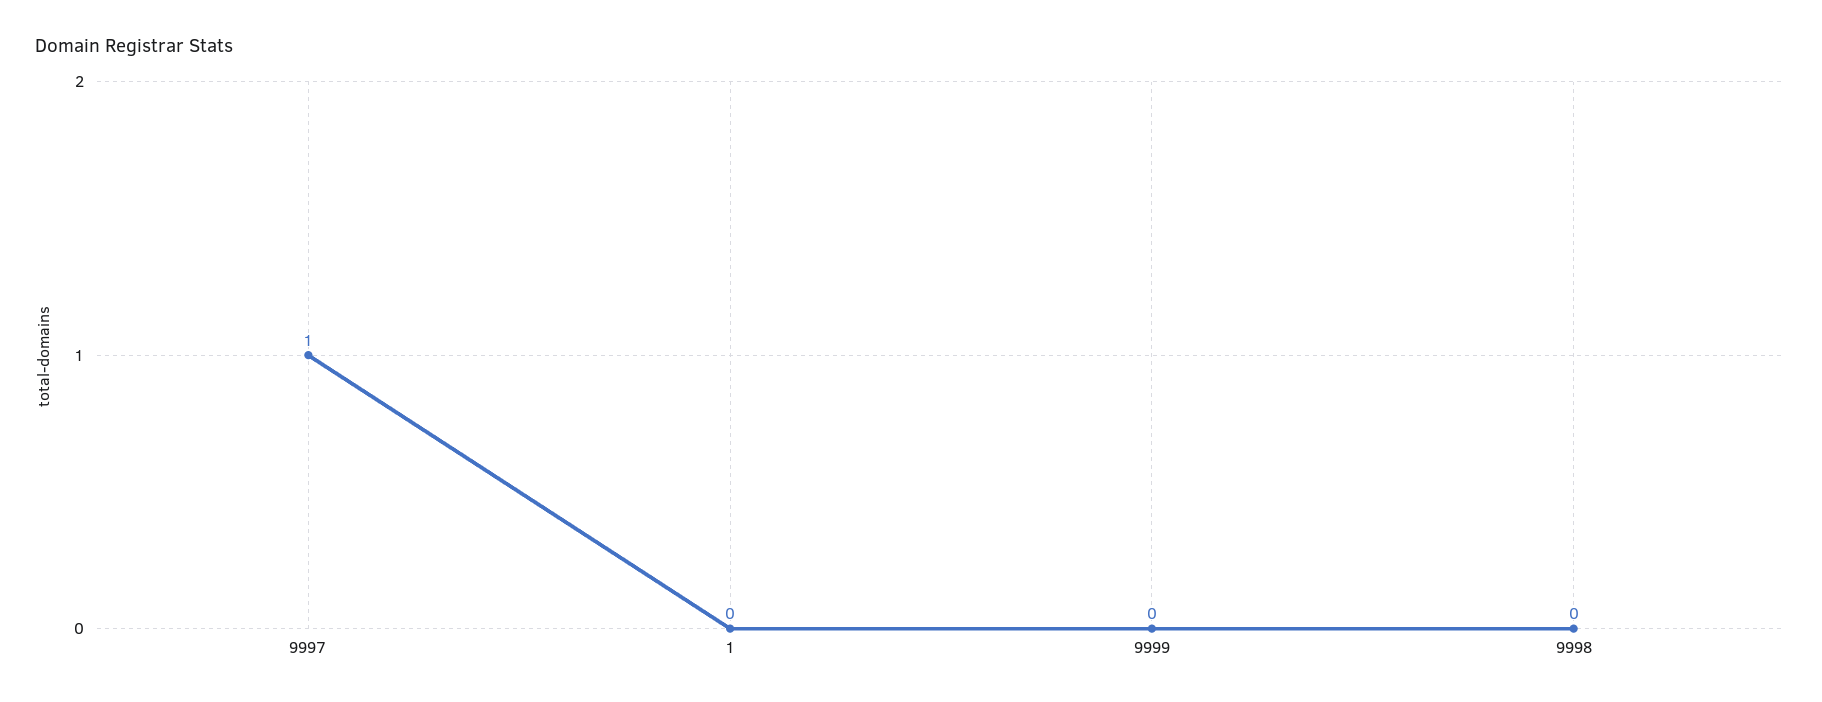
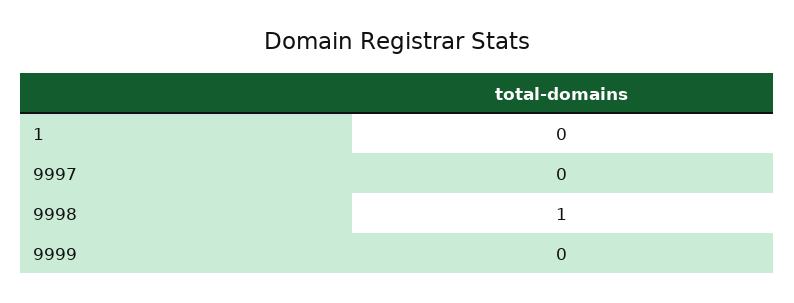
9997: 1 -> 0
9998: 0 -> 1

